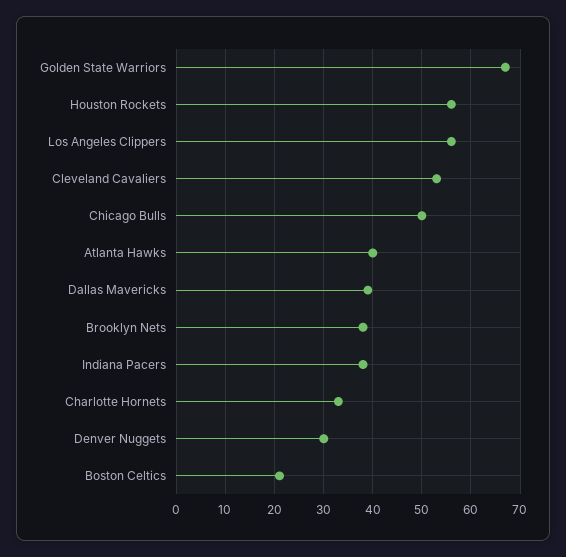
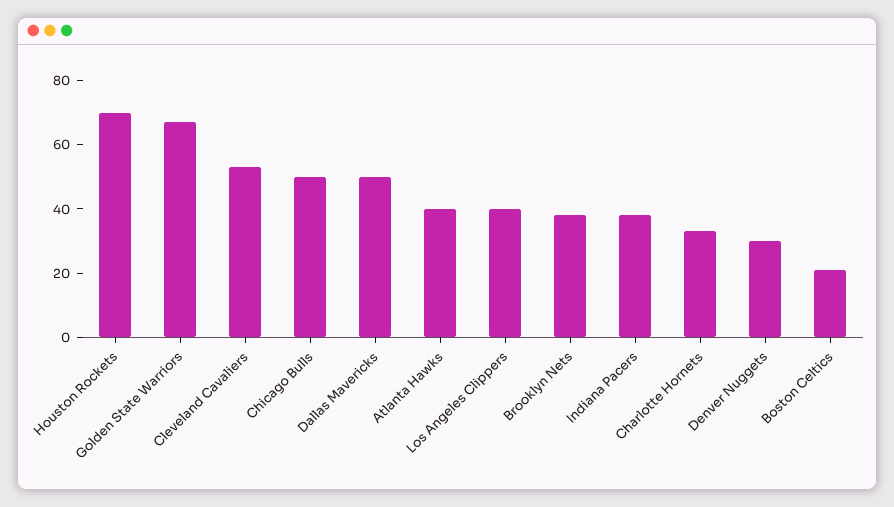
Houston Rockets: 55 -> 70
Los Angeles Clippers: 55 -> 40
Dallas Mavericks: 40 -> 50

